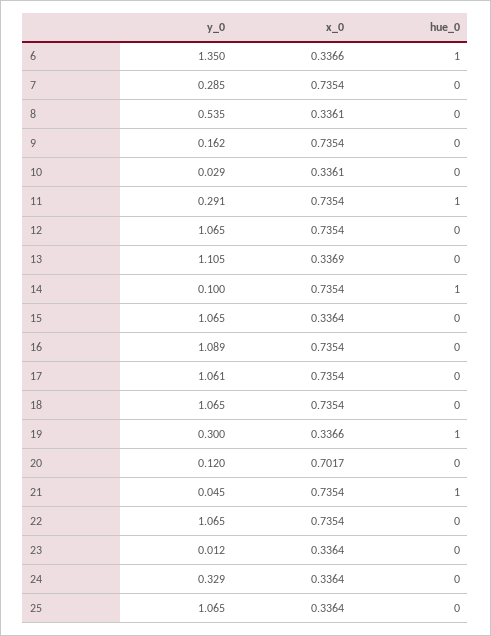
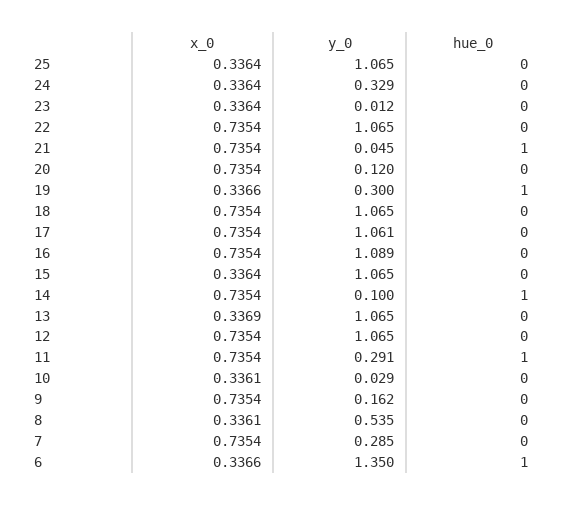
y_0, 13: 1.105 -> 1.065
x_0, 20: 0.7017 -> 0.7354

